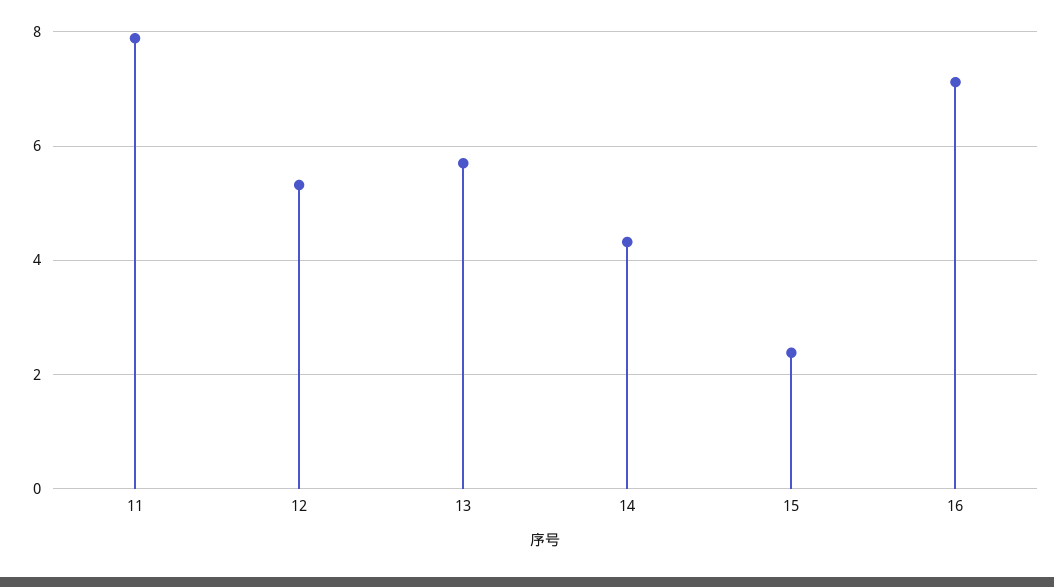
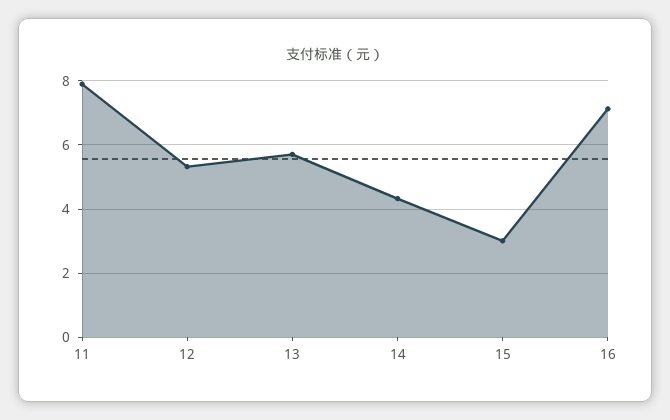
15: 2.4 -> 3

